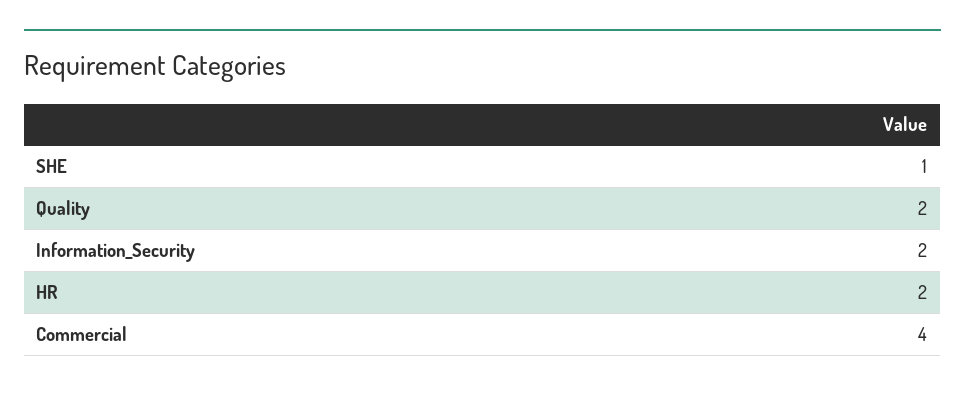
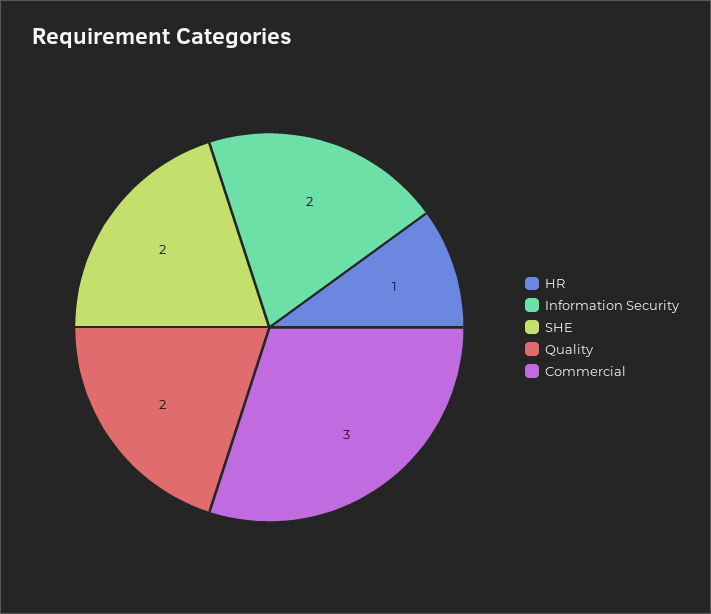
SHE: 1 -> 2
HR: 2 -> 1
Commercial: 4 -> 3

